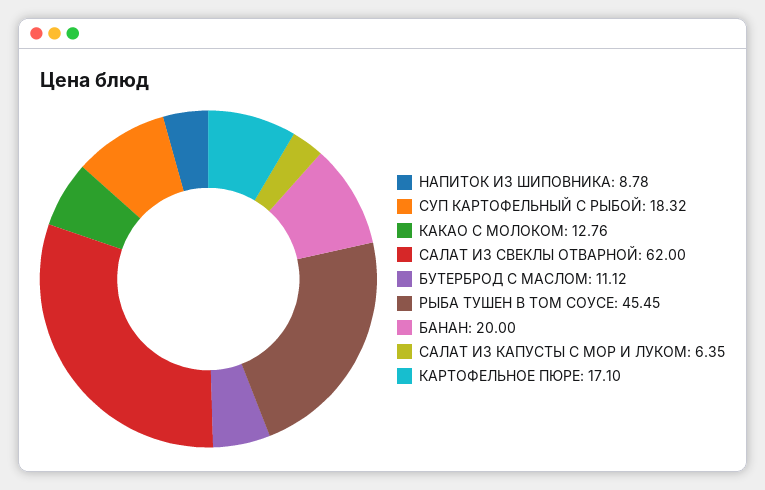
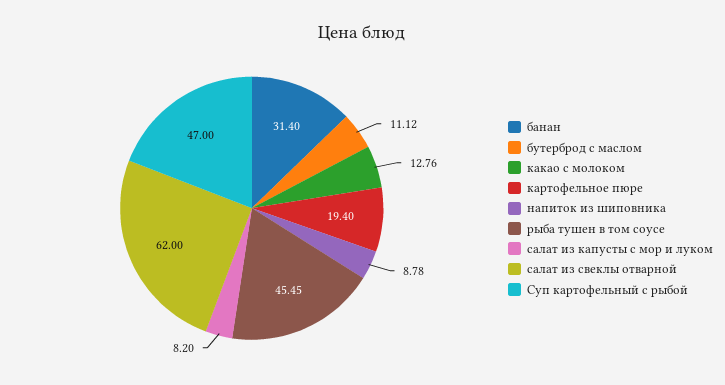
СУП КАРТОФЕЛЬНЫЙ С РЫБОЙ: 18.32 -> 47
БАНАН: 20 -> 31.4
САЛАТ ИЗ КАПУСТЫ С МОР И ЛУКОМ: 6.35 -> 8.2
КАРТОФЕЛЬНОЕ ПЮРЕ: 17.1 -> 19.4

